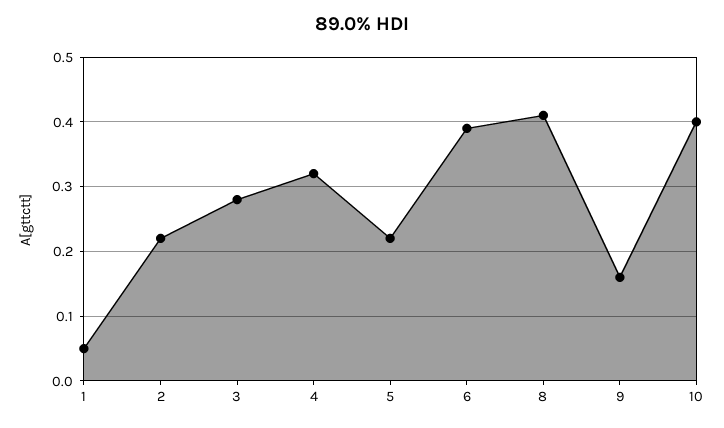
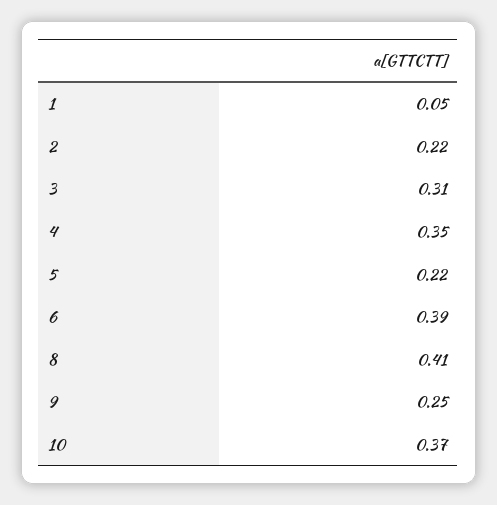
3: 0.28 -> 0.31
4: 0.32 -> 0.35
9: 0.16 -> 0.25
10: 0.4 -> 0.37

